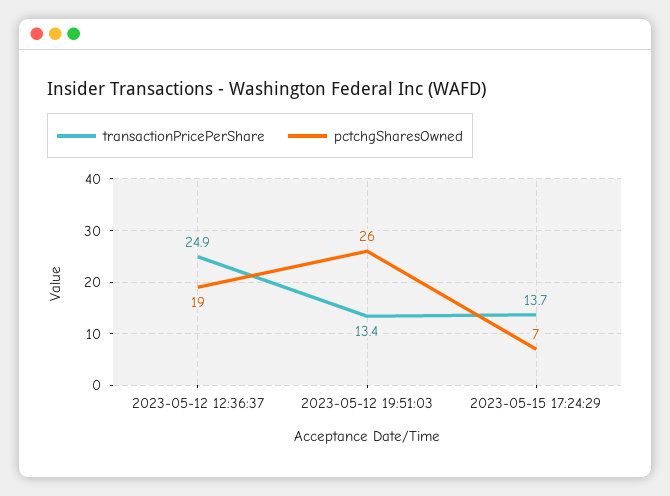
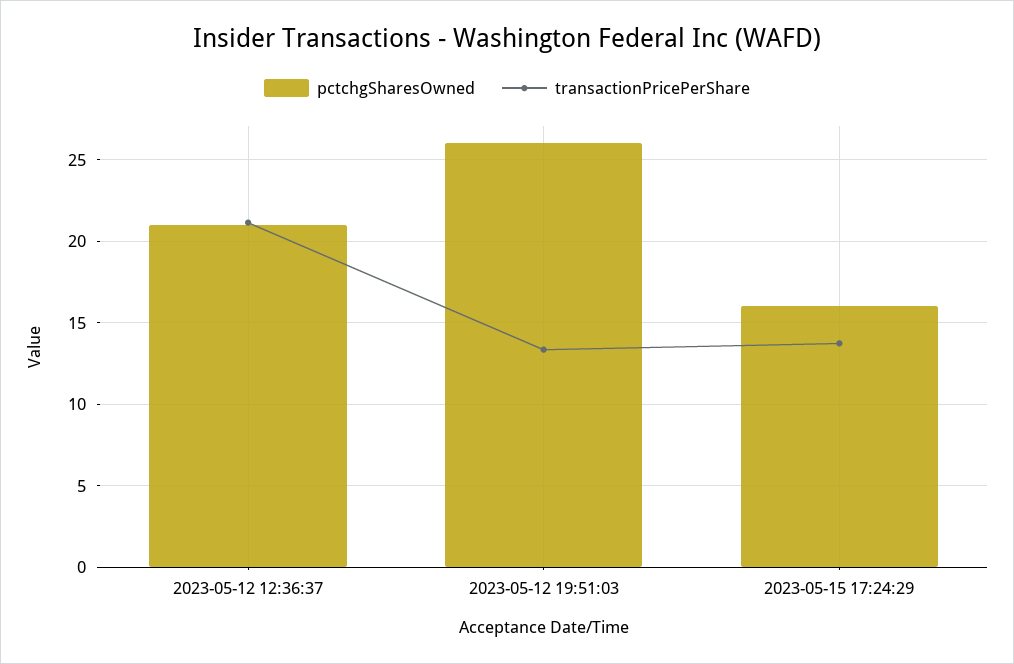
transactionPricePerShare, 2023-05-12 12:36:37: 24.9 -> 21
pctchgSharesOwned, 2023-05-12 12:36:37: 19 -> 21
pctchgSharesOwned, 2023-05-15 17:24:29: 7 -> 16

